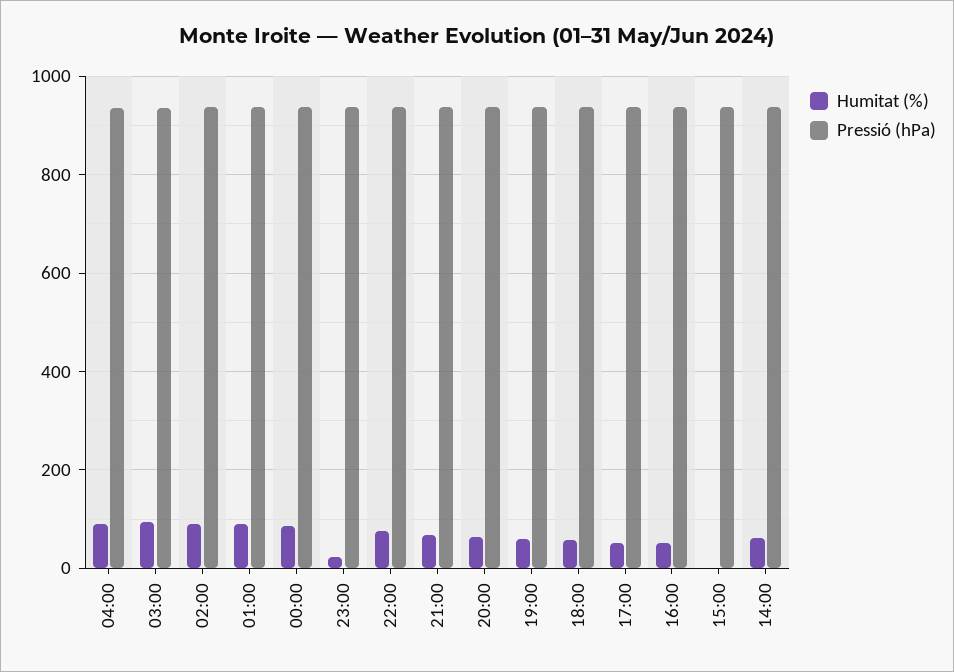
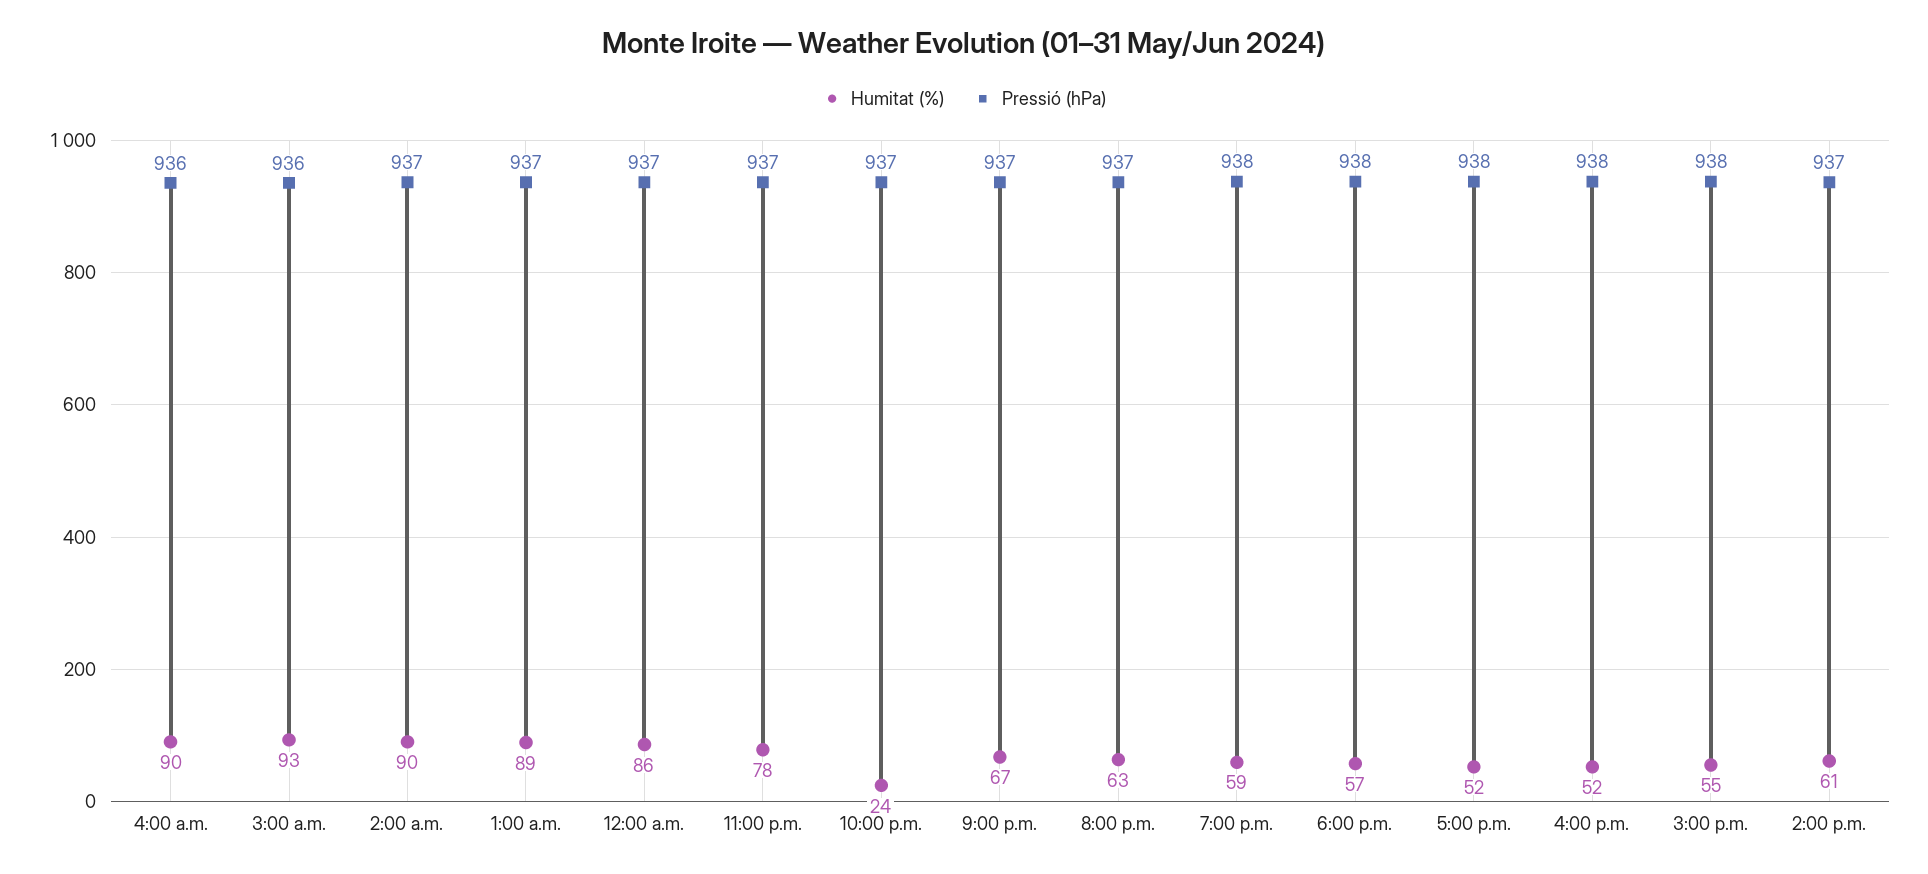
Humitat (%), 23:00: 20 -> 78
Humitat (%), 22:00: 80 -> 24
Humitat (%), 15:00: 0 -> 55

